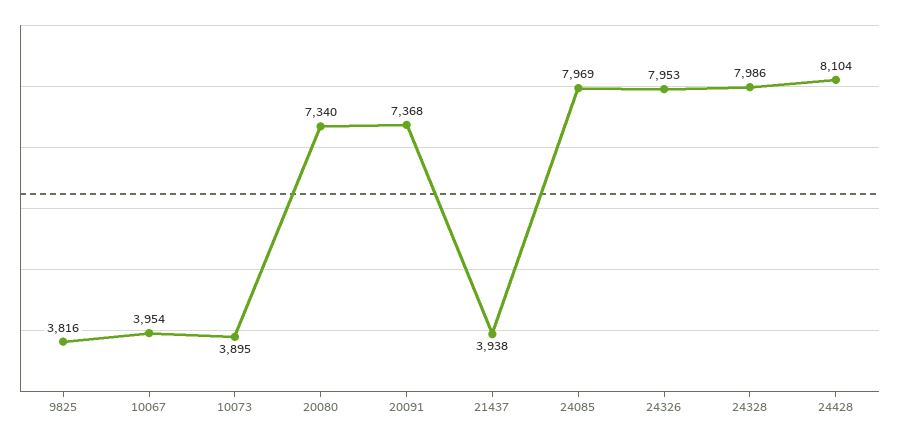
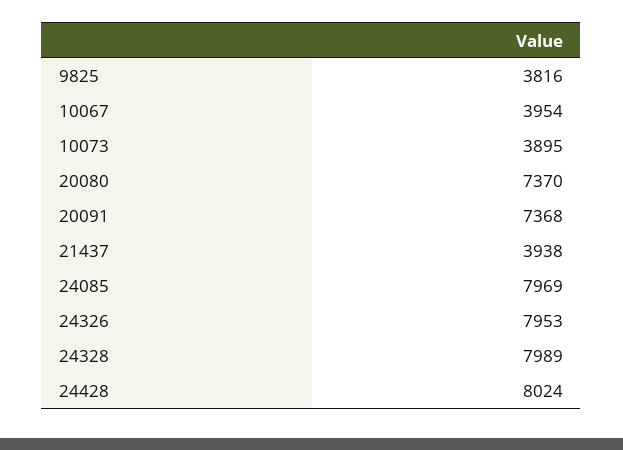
20080: 7340 -> 7370
24328: 7986 -> 7989
24428: 8104 -> 8024

